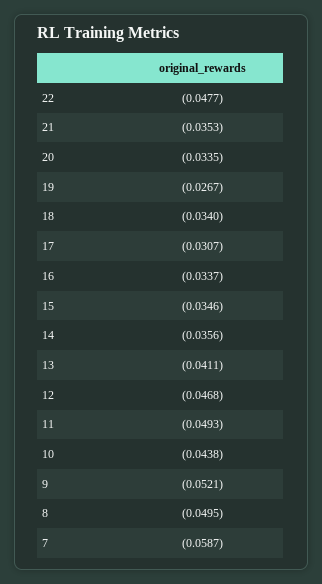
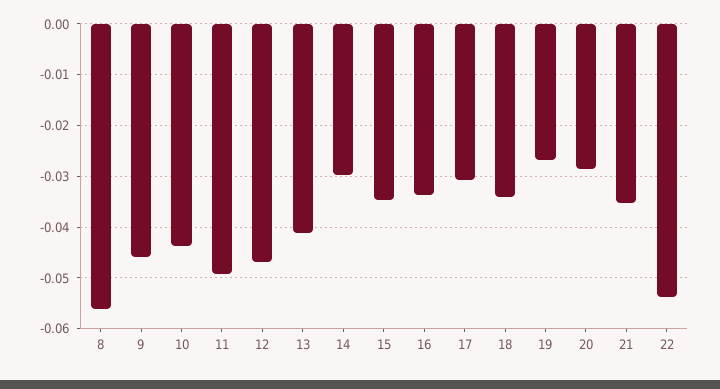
22: -0.0477 -> -0.054
20: -0.0335 -> -0.028
14: -0.0356 -> -0.03
9: -0.0521 -> -0.046
8: -0.0495 -> -0.056
7: -0.0587 -> none

